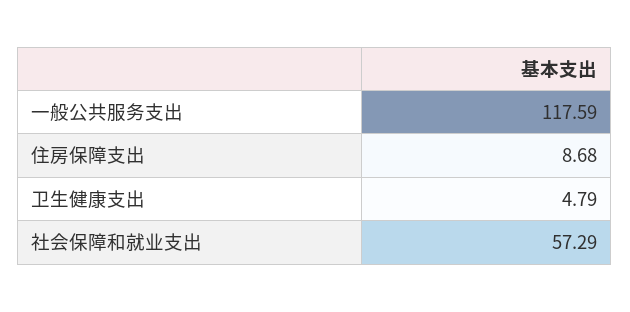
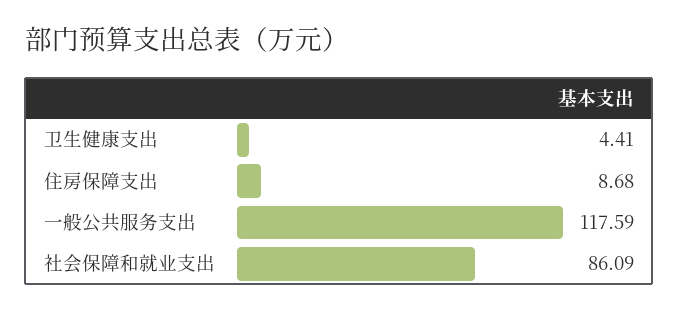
卫生健康支出: 4.79 -> 4.41
社会保障和就业支出: 57.29 -> 86.09

